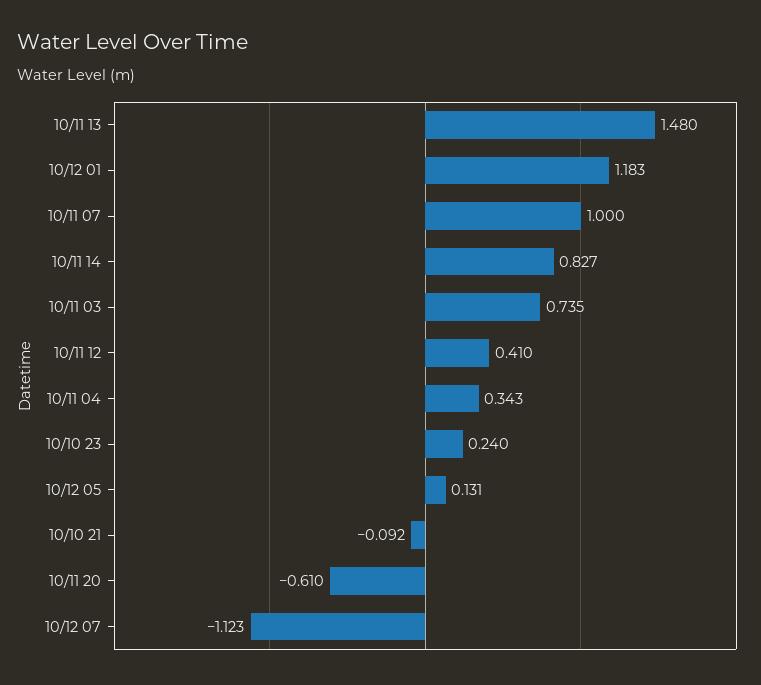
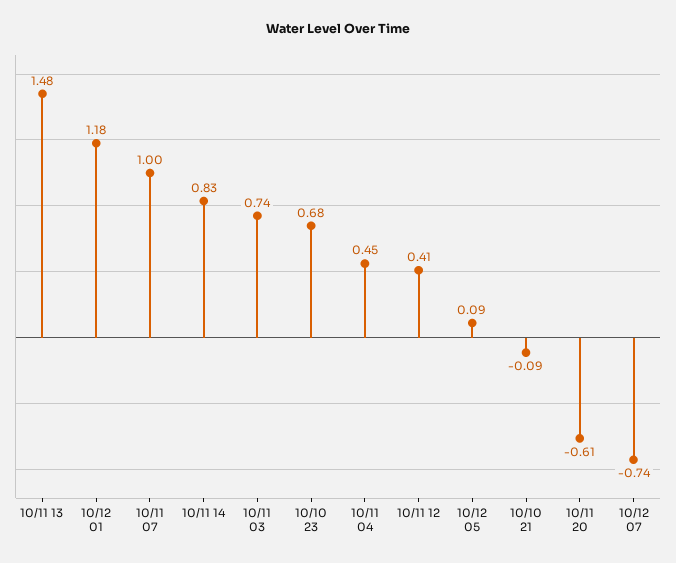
10/11 04: 0.343 -> 0.45
10/10 23: 0.24 -> 0.68
10/12 05: 0.131 -> 0.09
10/12 07: -1.123 -> -0.74

